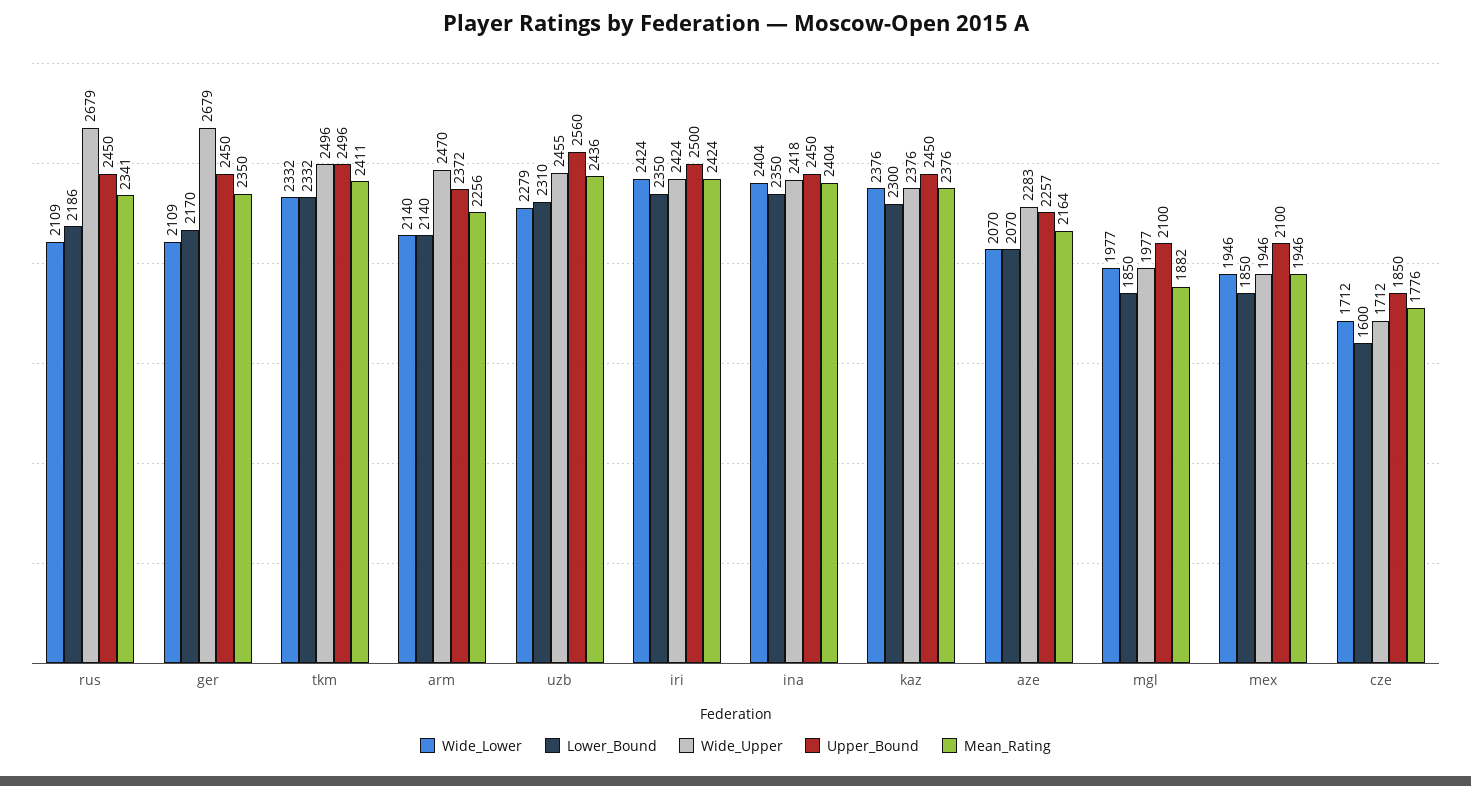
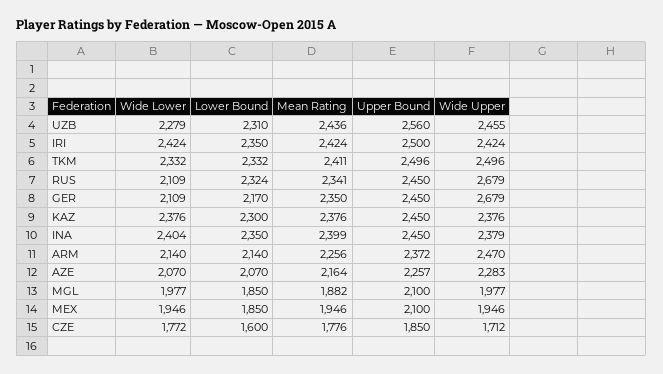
Lower_Bound, rus: 2186 -> 2324
Wide_Upper, ina: 2418 -> 2379
Mean_Rating, ina: 2404 -> 2399
Wide_Lower, cze: 1712 -> 1772

